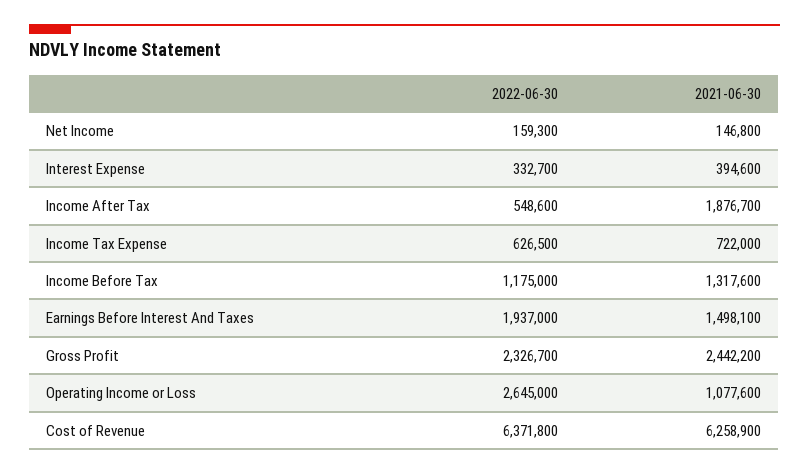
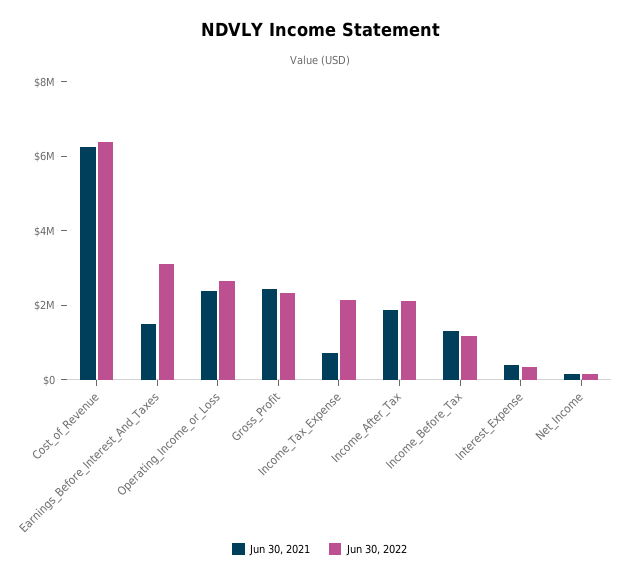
2022-06-30, Income After Tax: 548600 -> 2000000
2022-06-30, Income Tax Expense: 626500 -> 2000000
2022-06-30, Earnings Before Interest And Taxes: 1937000 -> 3000000
2021-06-30, Operating Income or Loss: 1077600 -> 2500000

